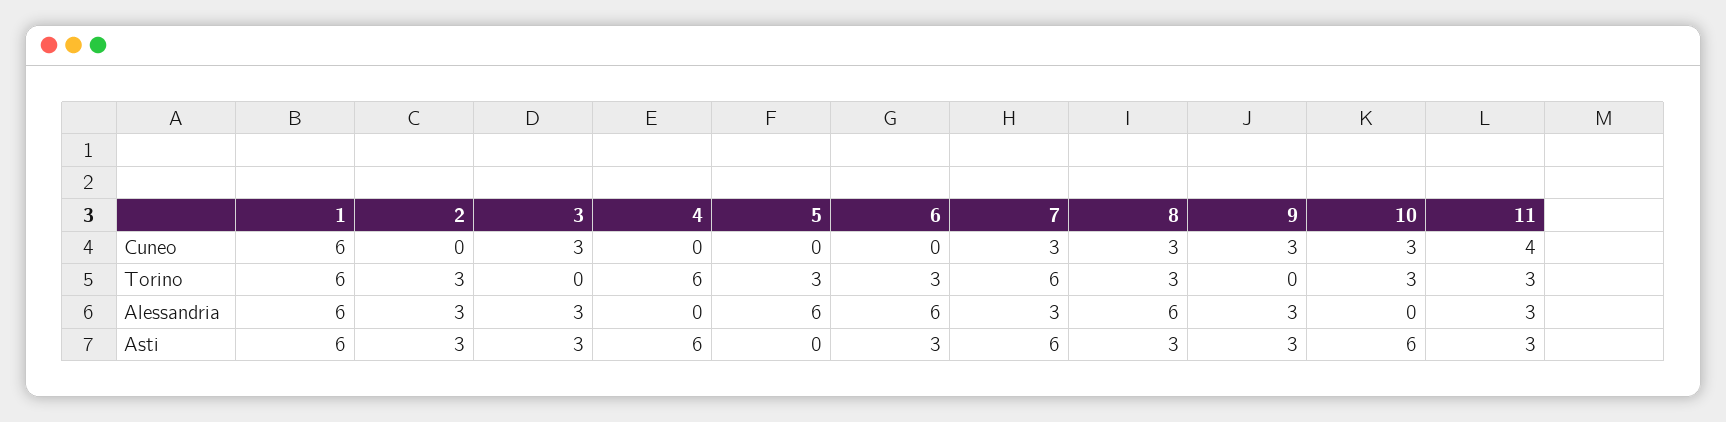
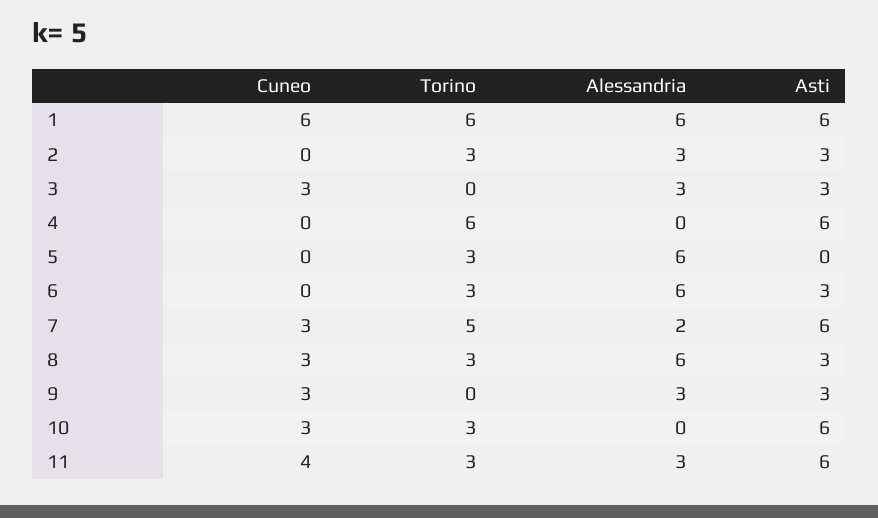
7, Torino: 6 -> 5
7, Alessandria: 3 -> 2
11, Asti: 3 -> 6

